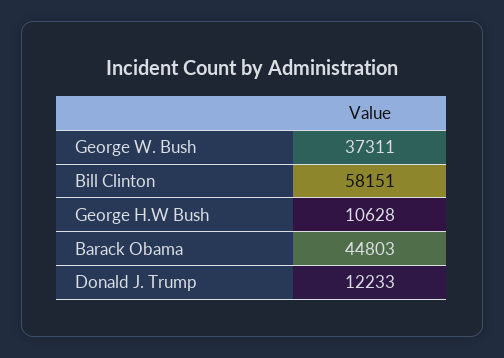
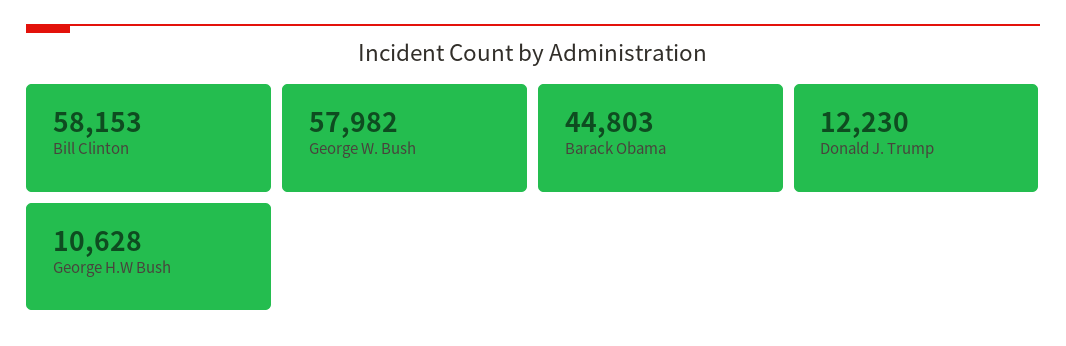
George W. Bush: 37311 -> 57982
Bill Clinton: 58151 -> 58153
Donald J. Trump: 12233 -> 12230

